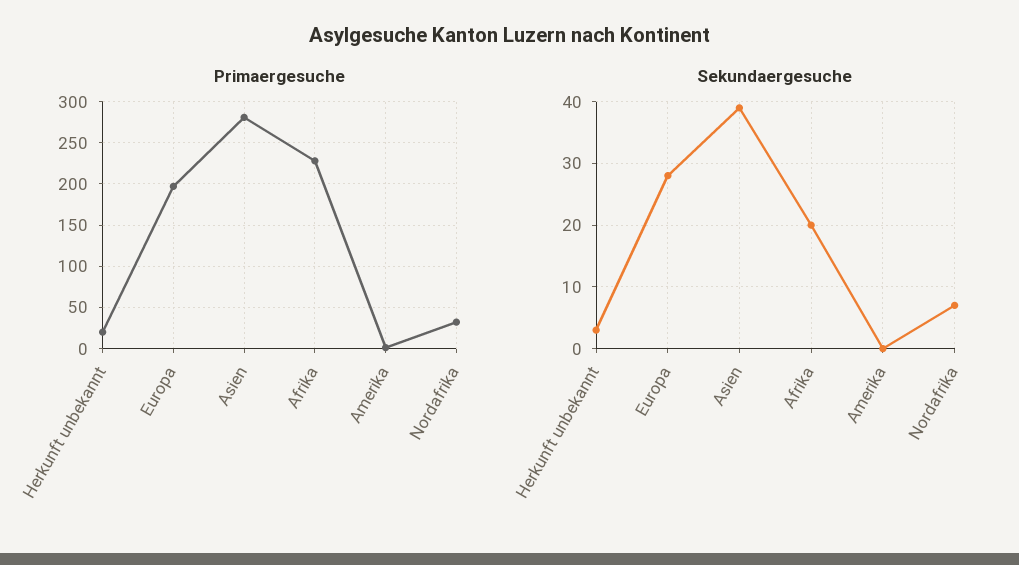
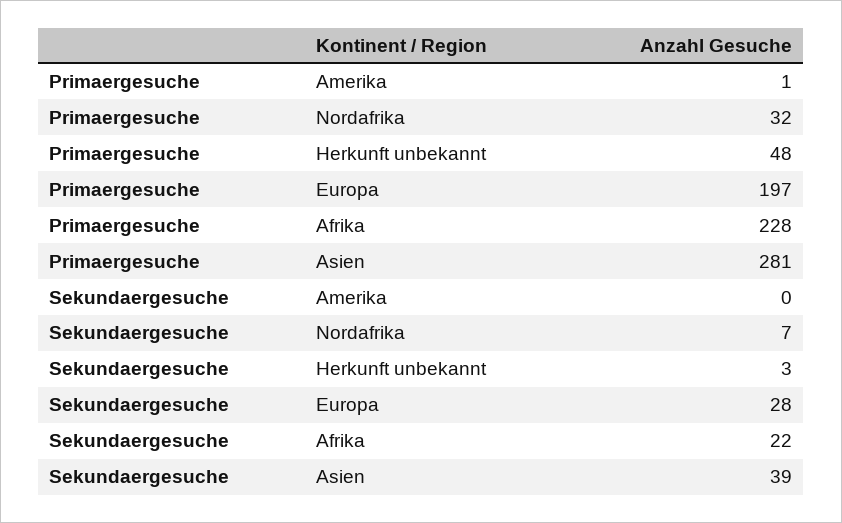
Primaergesuche, Herkunft unbekannt: 20 -> 48
Sekundaergesuche, Afrika: 20 -> 22

